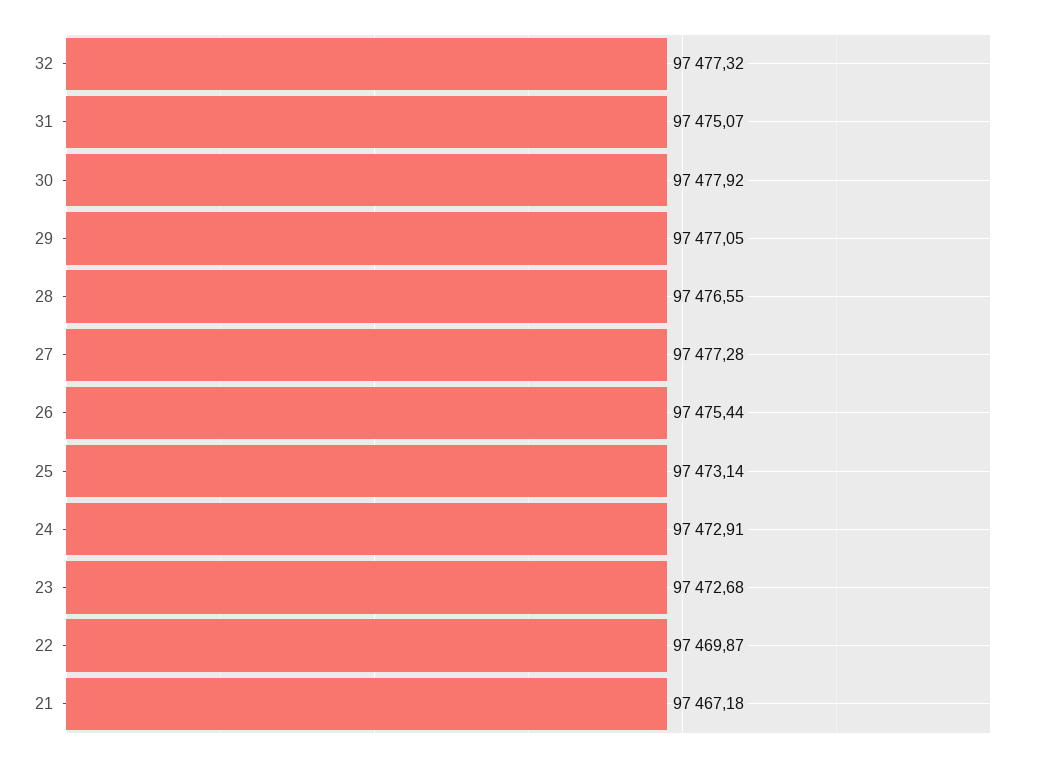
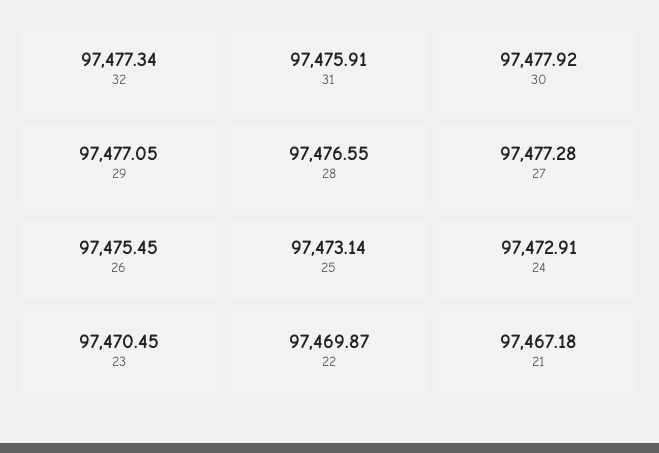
32: 97477.32 -> 97477.34
31: 97475.07 -> 97475.91
26: 97475.44 -> 97475.45
23: 97472.68 -> 97470.45

